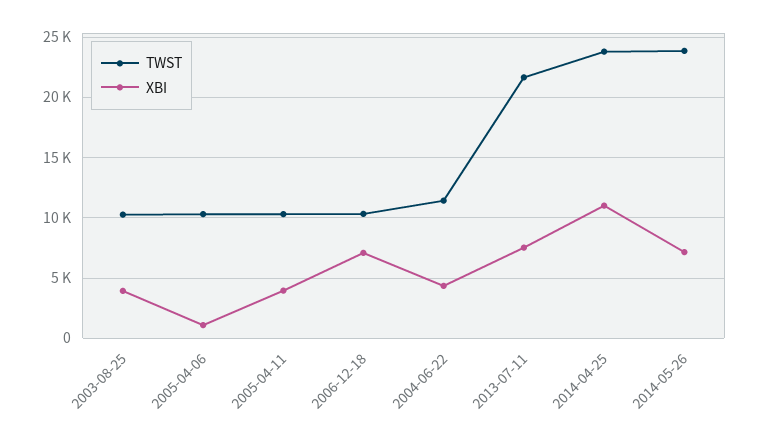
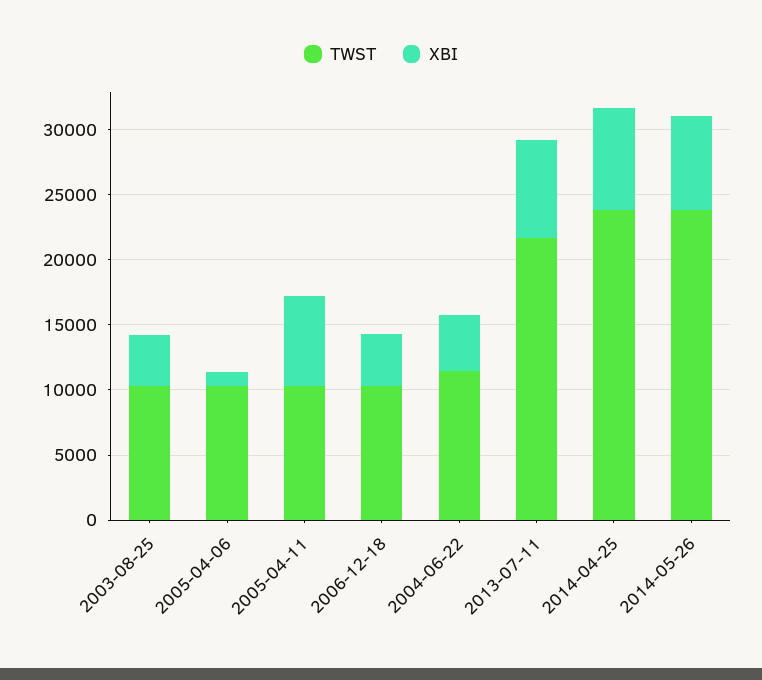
XBI, 2005-04-11: 4000 -> 7000
XBI, 2006-12-18: 7000 -> 4000
XBI, 2014-04-25: 11000 -> 8000

